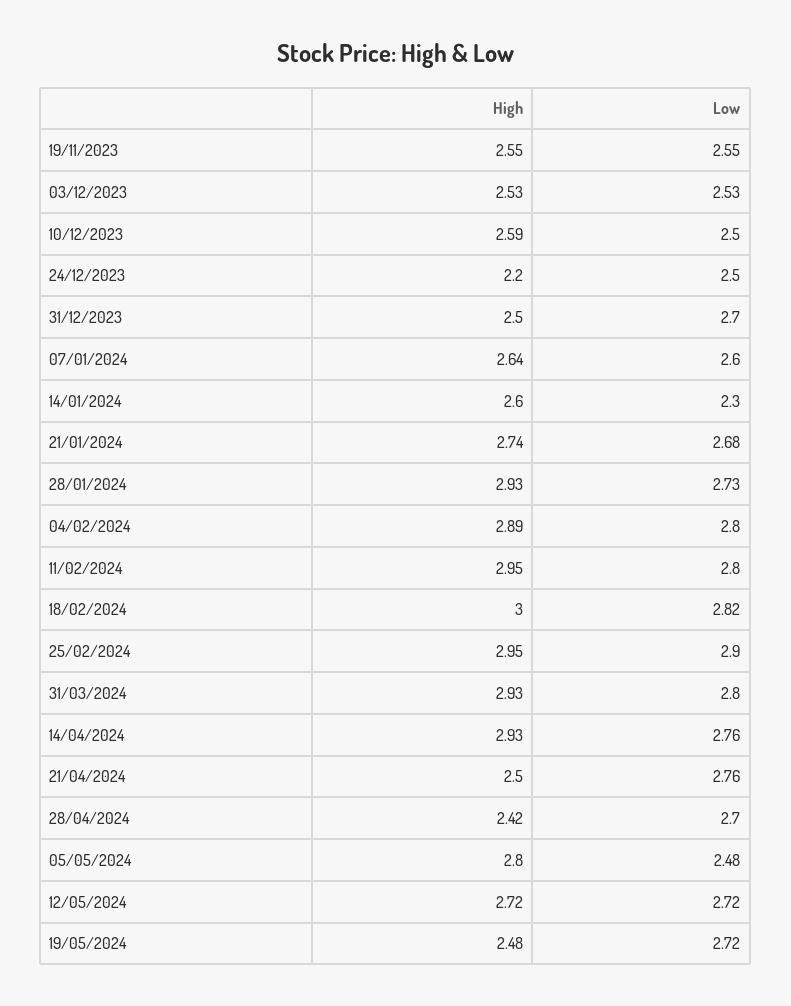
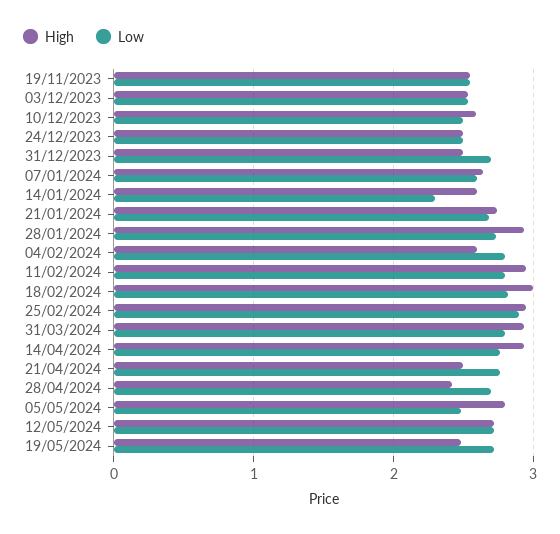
High, 24/12/2023: 2.2 -> 2.5
High, 04/02/2024: 2.89 -> 2.6

